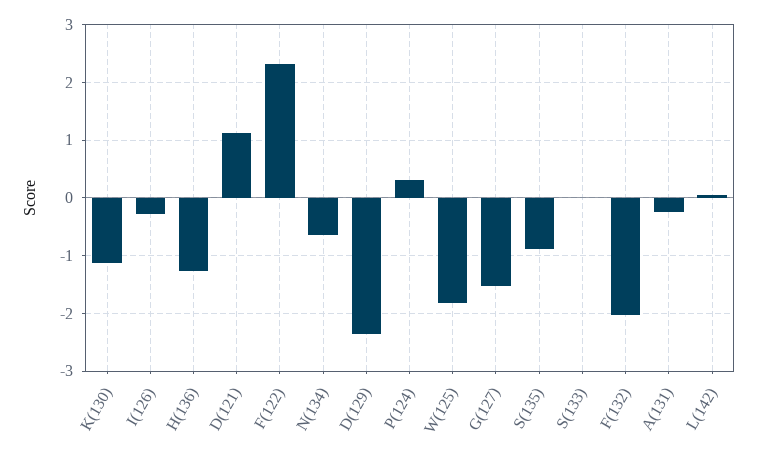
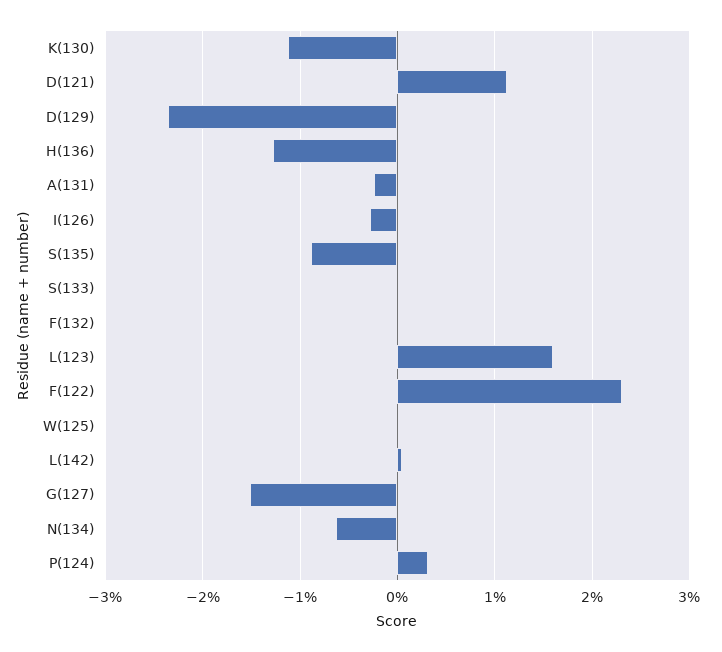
W(125): -1.8 -> 0
F(132): -2 -> 0
L(123): none -> 1.6

